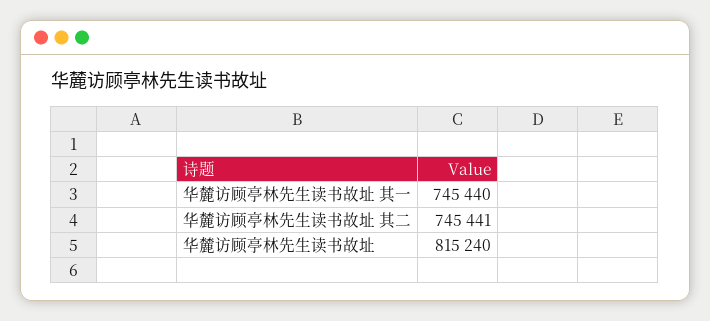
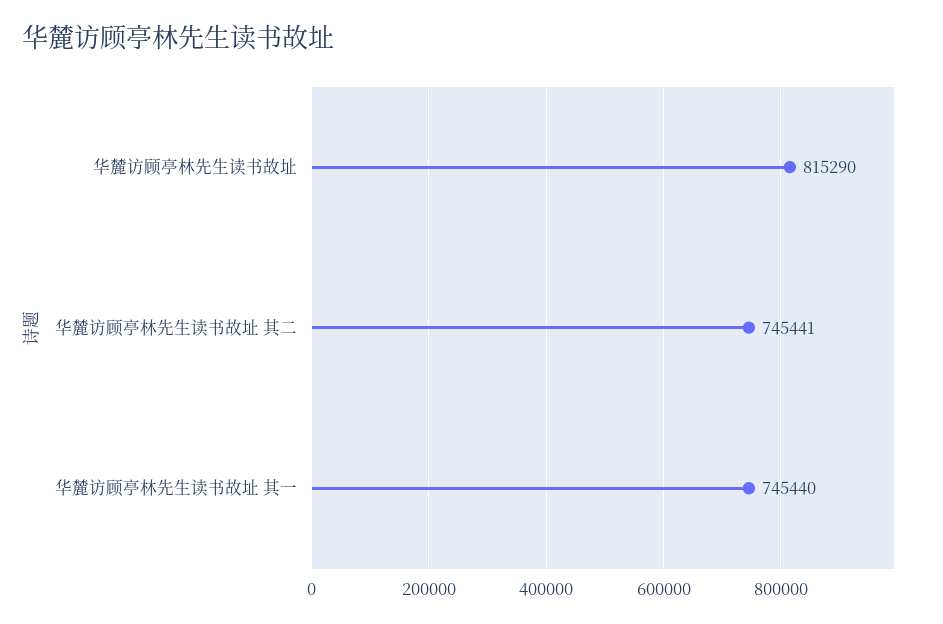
华麓访顾亭林先生读书故址: 815240 -> 815290

